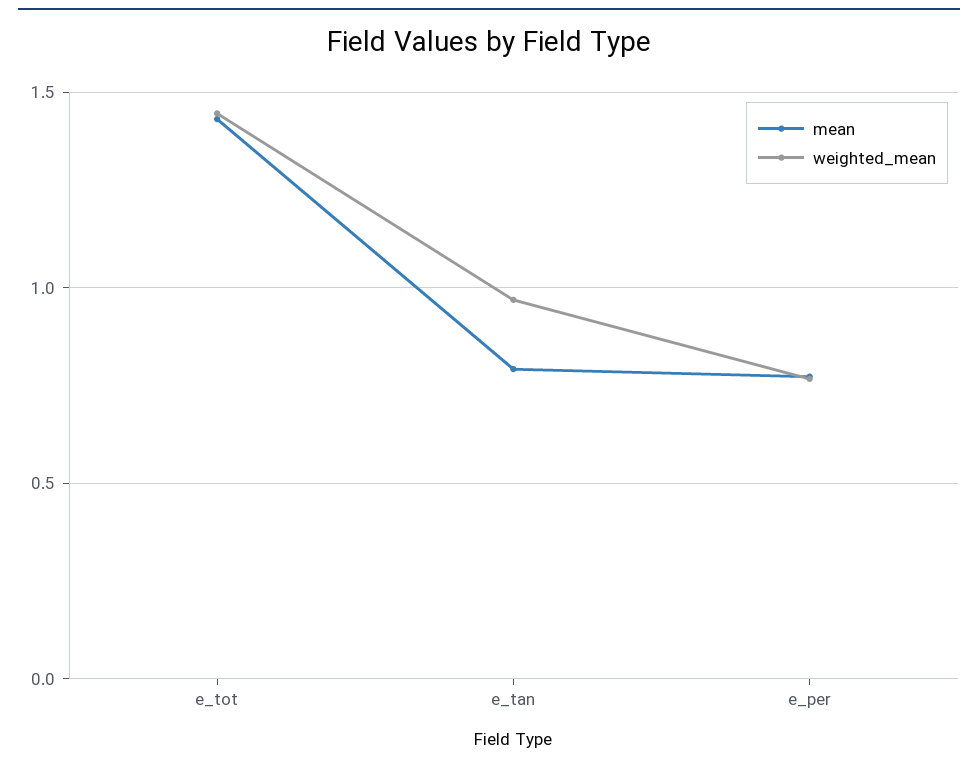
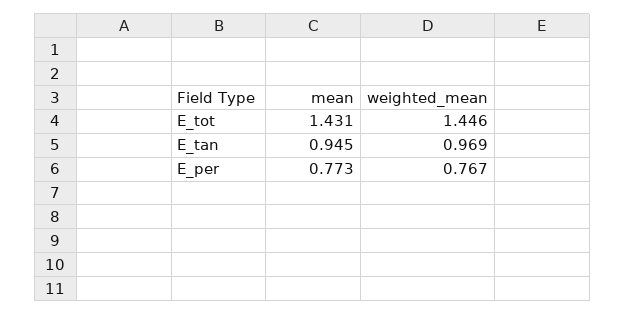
mean, e_tan: 0.8 -> 0.945

